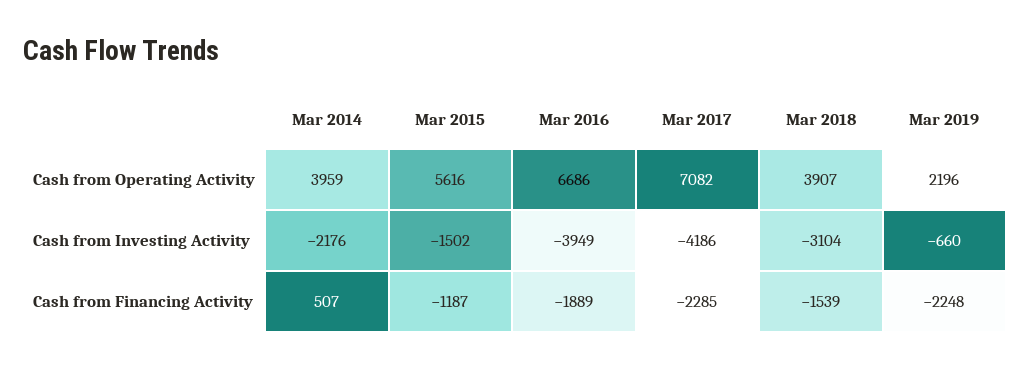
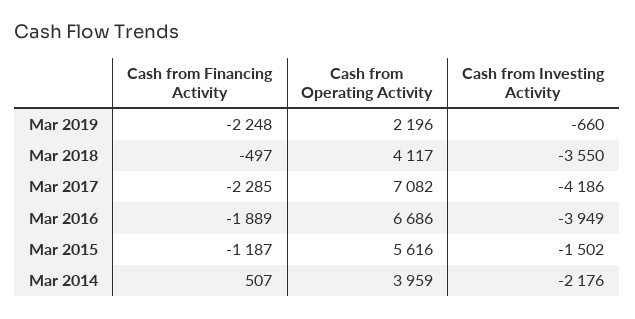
Mar 2018, Cash from Operating Activity: 3907 -> 4117
Mar 2018, Cash from Investing Activity: -3104 -> -3550
Mar 2018, Cash from Financing Activity: -1539 -> -497

